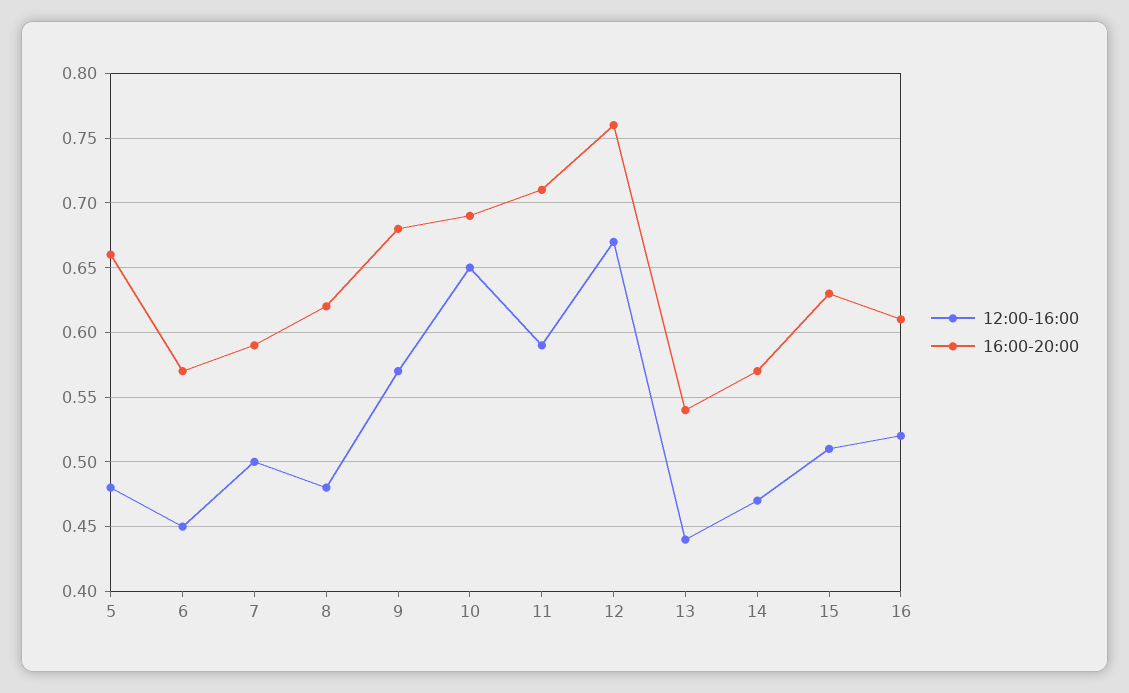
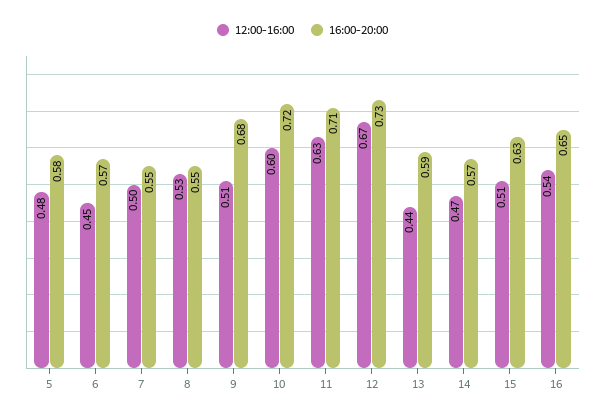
16:00-20:00, 5: 0.66 -> 0.58
16:00-20:00, 7: 0.59 -> 0.55
12:00-16:00, 8: 0.48 -> 0.53
16:00-20:00, 8: 0.62 -> 0.55
12:00-16:00, 9: 0.57 -> 0.51
12:00-16:00, 10: 0.65 -> 0.6
16:00-20:00, 10: 0.69 -> 0.72
12:00-16:00, 11: 0.59 -> 0.63
16:00-20:00, 12: 0.76 -> 0.73
16:00-20:00, 13: 0.54 -> 0.59
12:00-16:00, 16: 0.52 -> 0.54
16:00-20:00, 16: 0.61 -> 0.65

